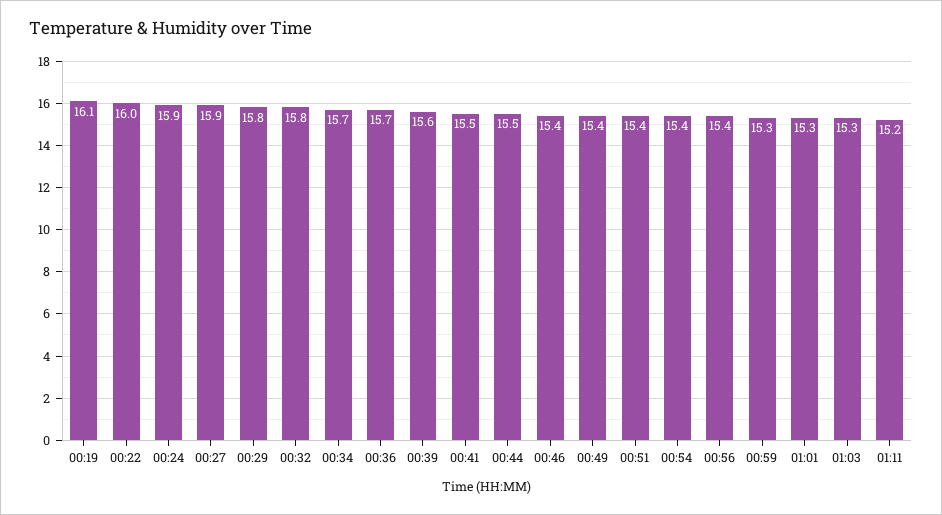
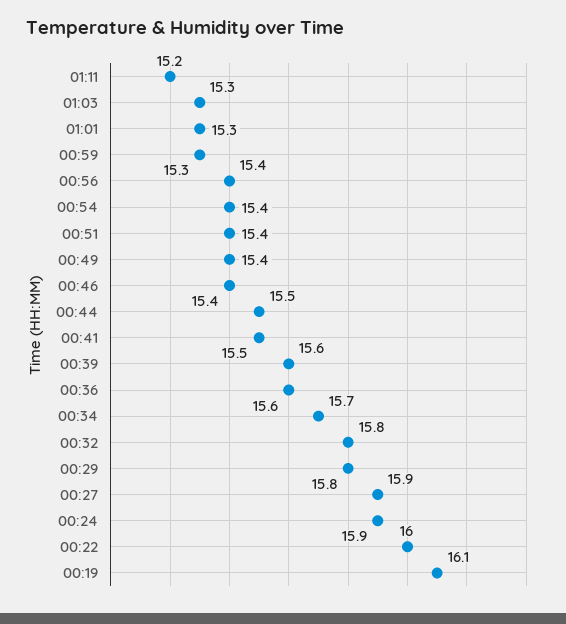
00:36: 15.7 -> 15.6

